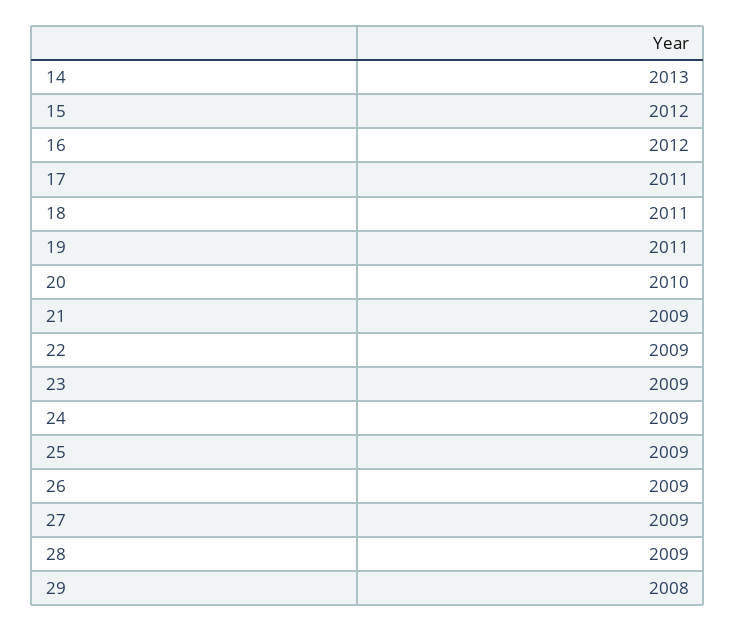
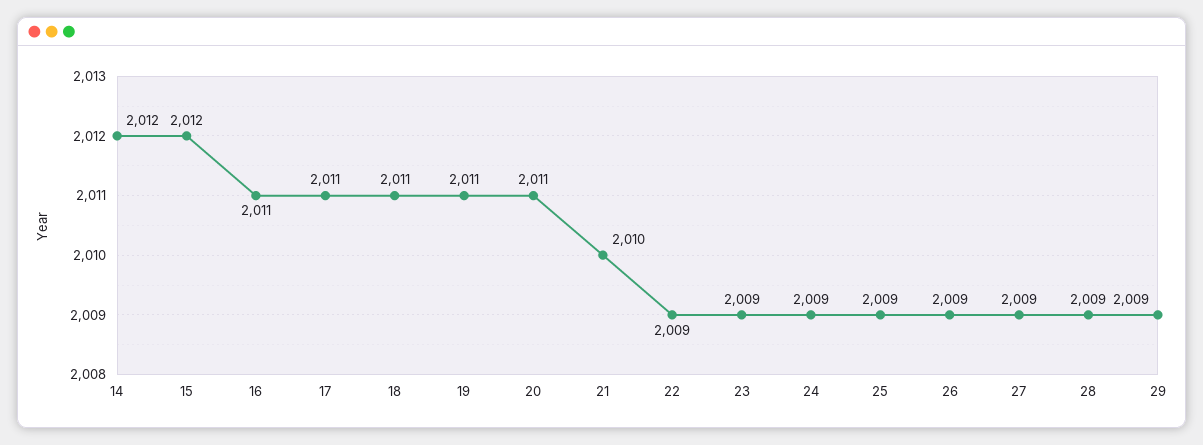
14: 2013 -> 2012
16: 2012 -> 2011
20: 2010 -> 2011
21: 2009 -> 2010
29: 2008 -> 2009

